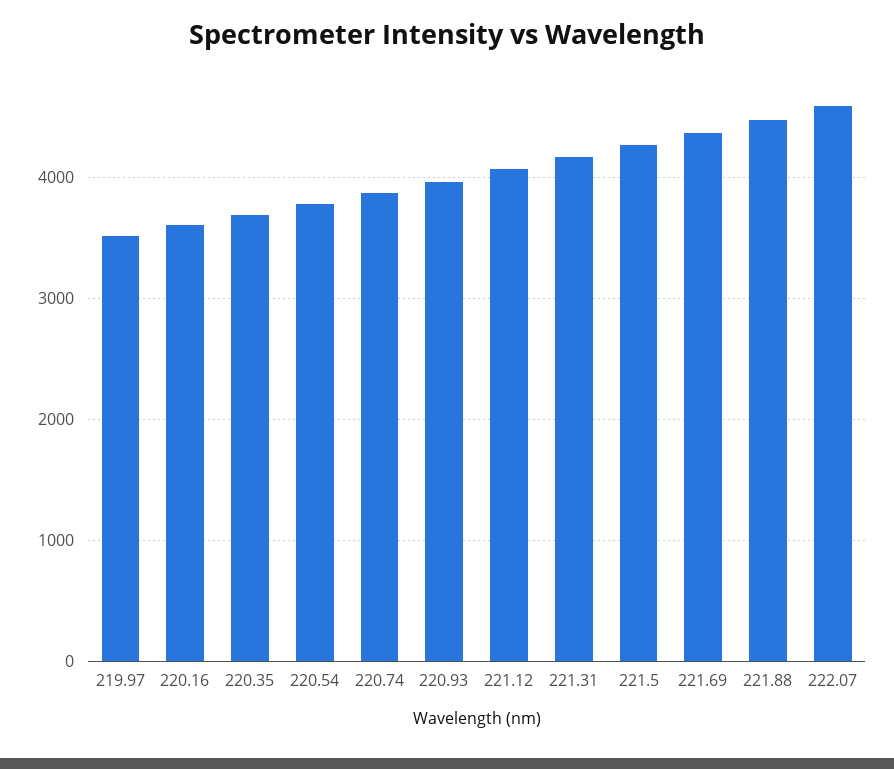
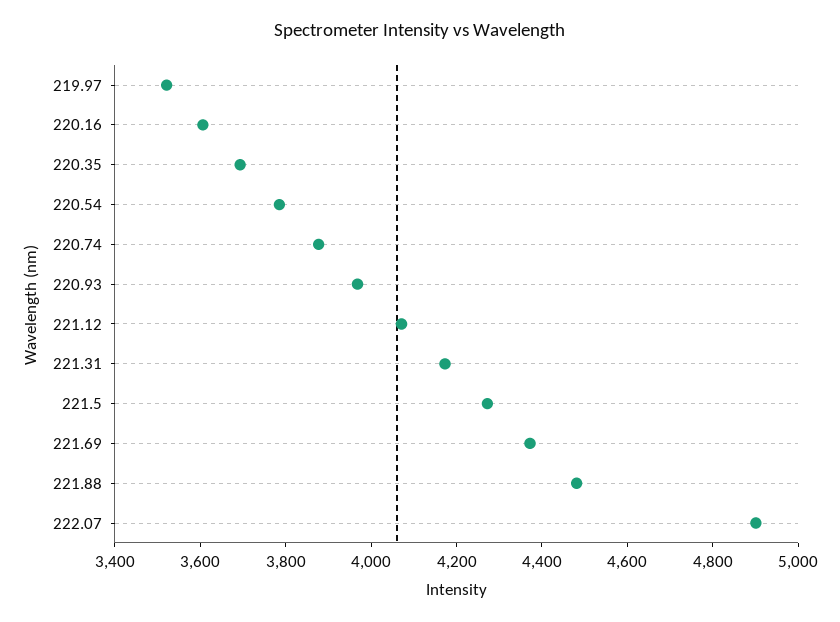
222.07: 4600 -> 4900

